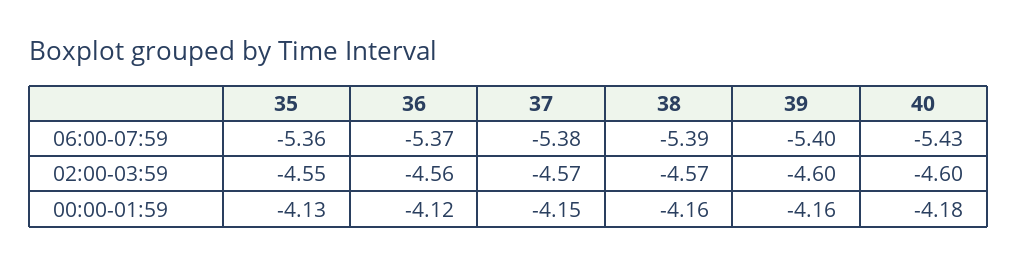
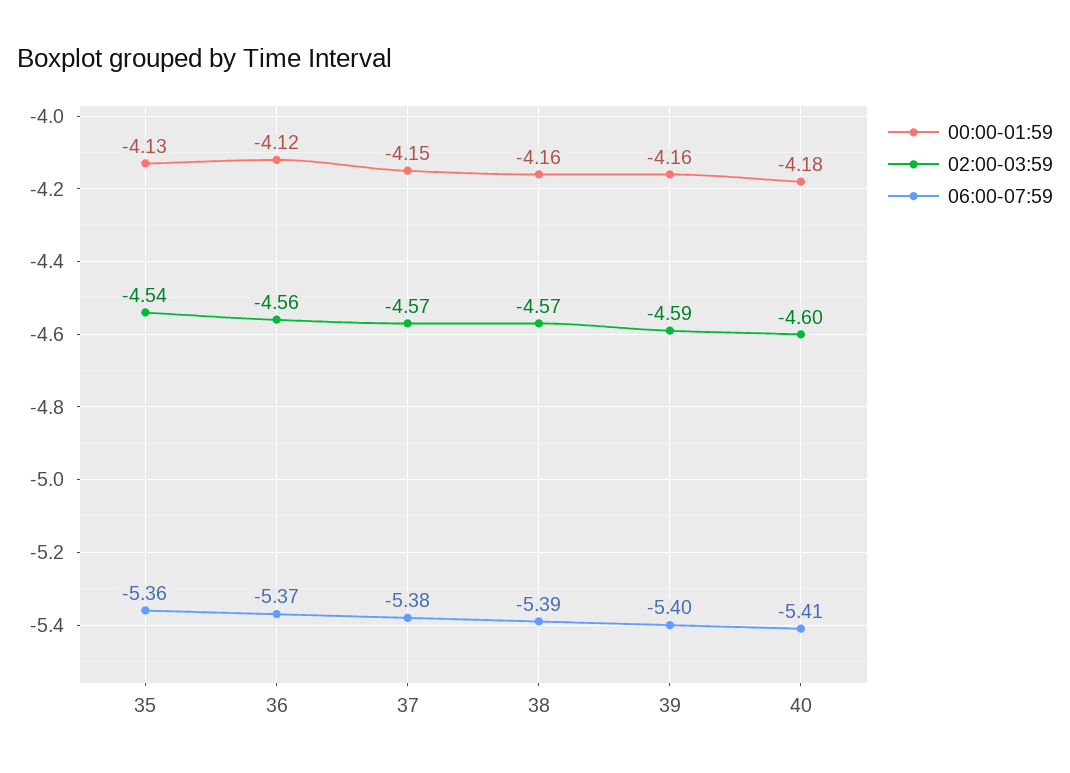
06:00-07:59, 40: -5.43 -> -5.41
02:00-03:59, 35: -4.55 -> -4.54
02:00-03:59, 39: -4.6 -> -4.59

